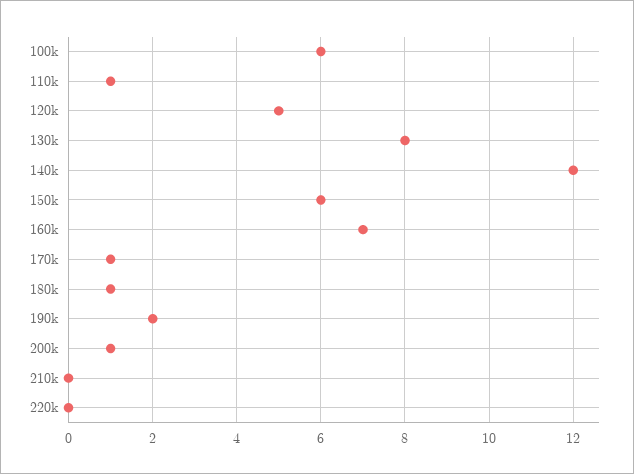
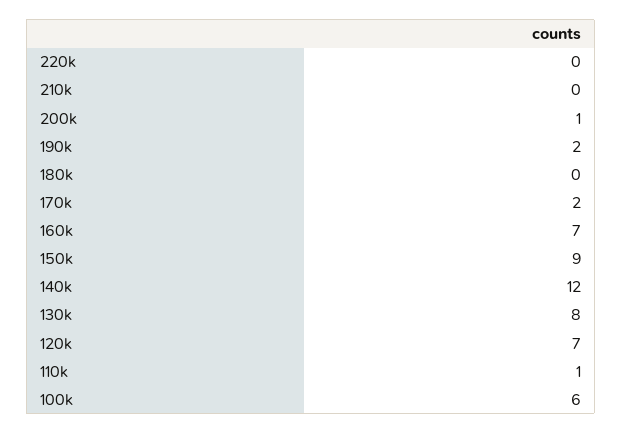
120k: 5 -> 7
150k: 6 -> 9
170k: 1 -> 2
180k: 1 -> 0

